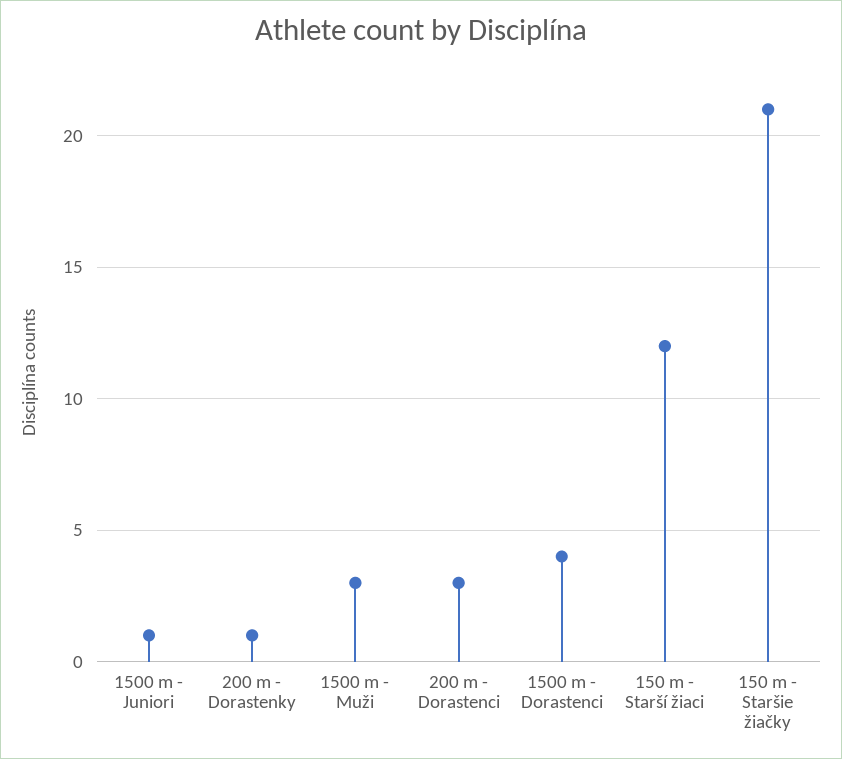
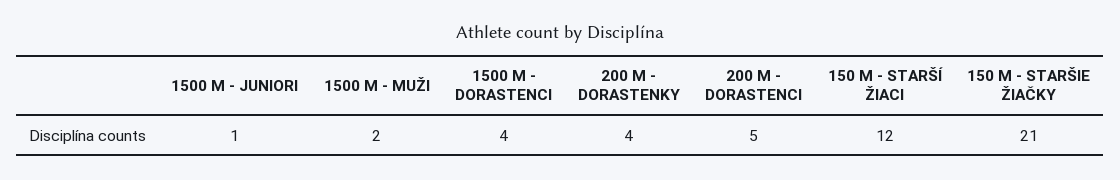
200 m - Dorastenky: 1 -> 4
1500 m - Muži: 3 -> 2
200 m - Dorastenci: 3 -> 5

